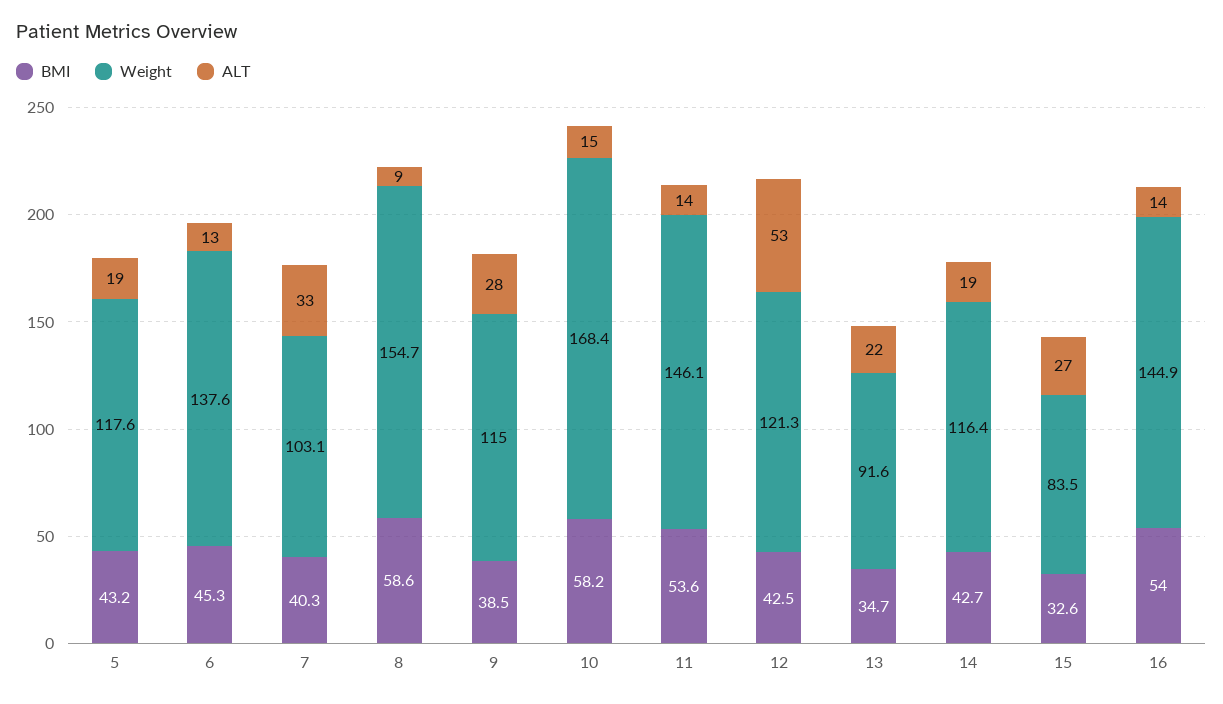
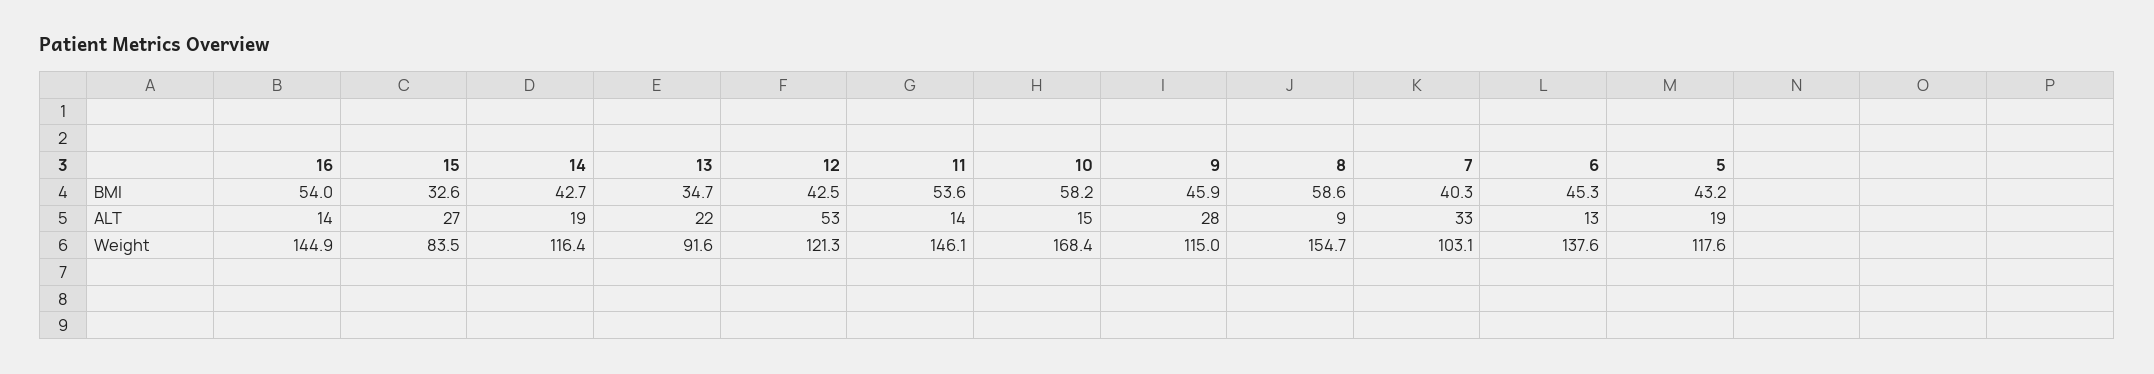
BMI, 9: 38.5 -> 45.9

